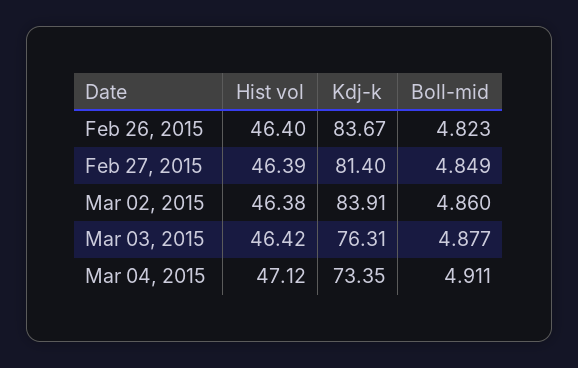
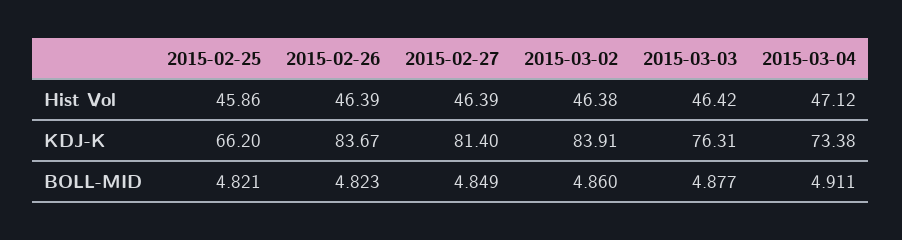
Hist vol, Feb 26, 2015: 46.4 -> 46.39
Kdj-k, Mar 04, 2015: 73.35 -> 73.38
Hist vol, 2015-02-25: none -> 45.86
Kdj-k, 2015-02-25: none -> 66.2
Boll-mid, 2015-02-25: none -> 4.821

